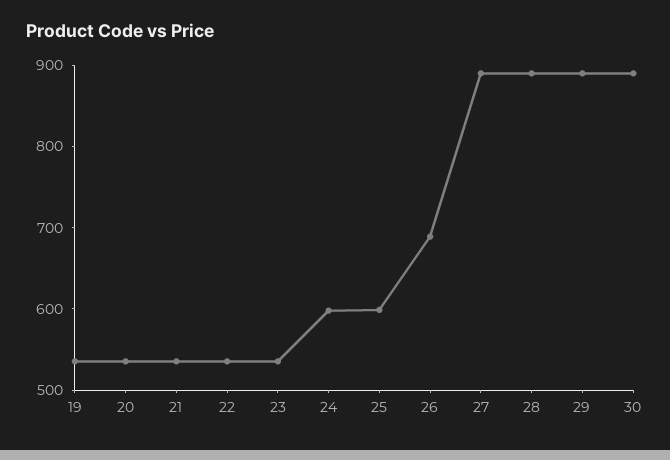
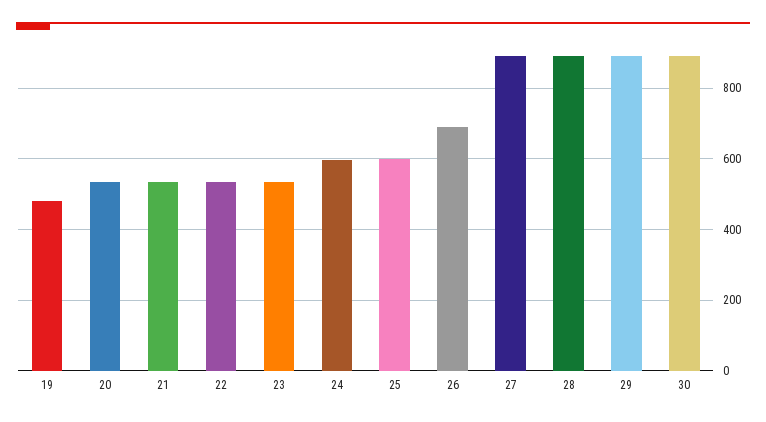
19: 540 -> 480

